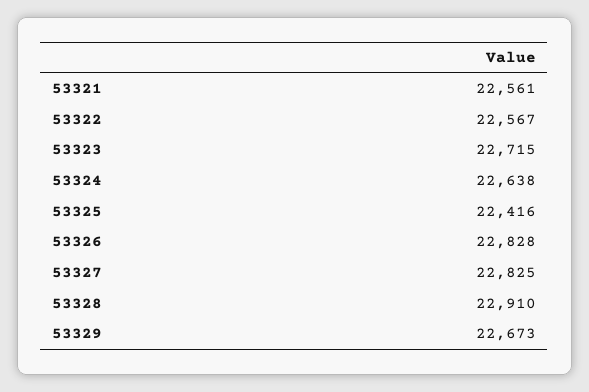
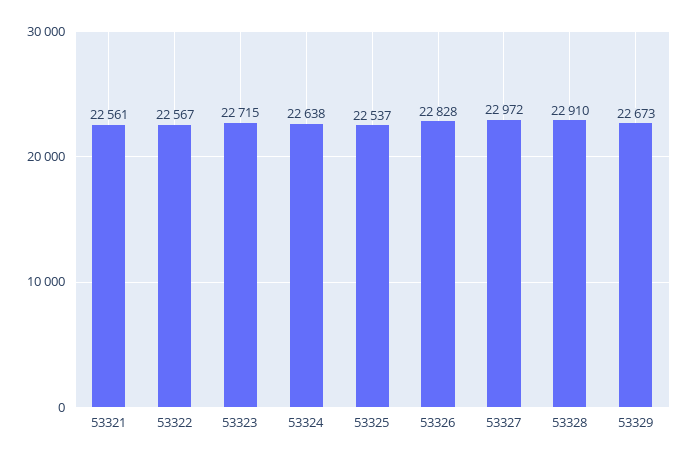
53325: 22416 -> 22537
53327: 22825 -> 22972

